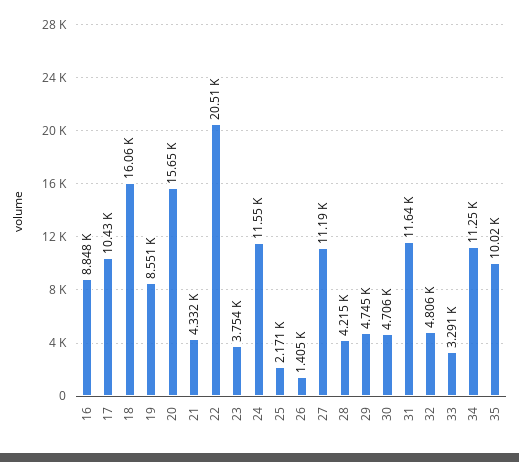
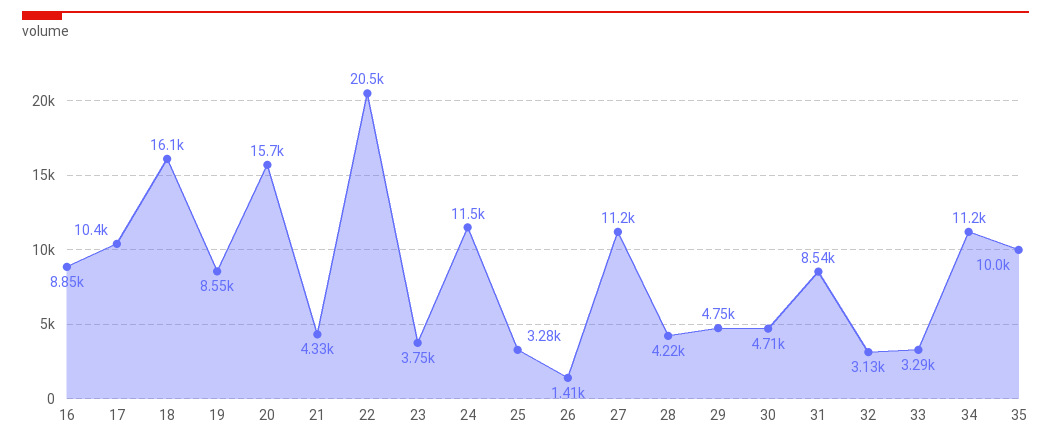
25: 2171 -> 3280
31: 11640 -> 8540
32: 4806 -> 3130

